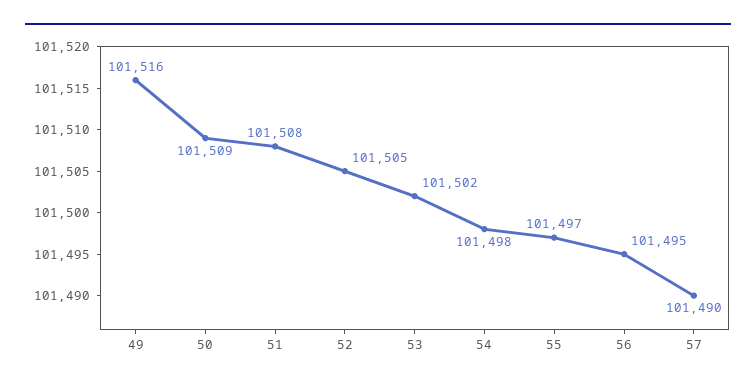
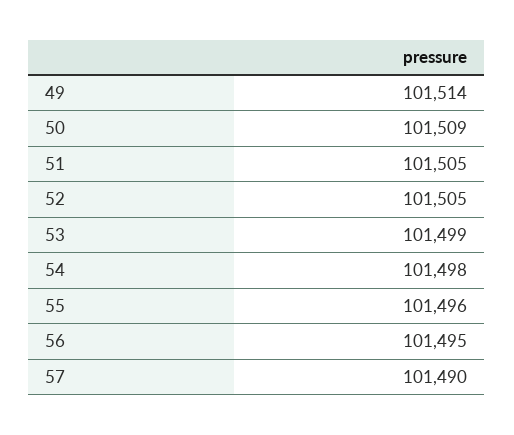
49: 101516 -> 101514
51: 101508 -> 101505
53: 101502 -> 101499
55: 101497 -> 101496

